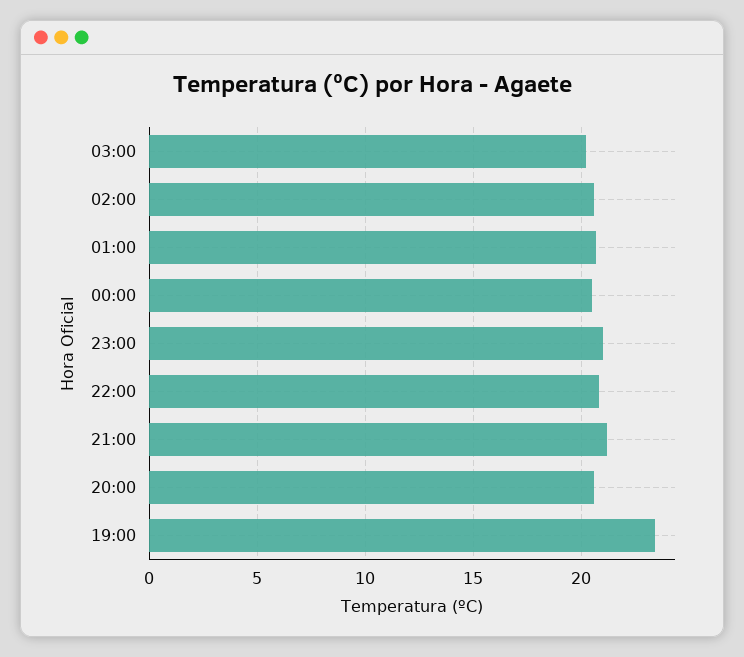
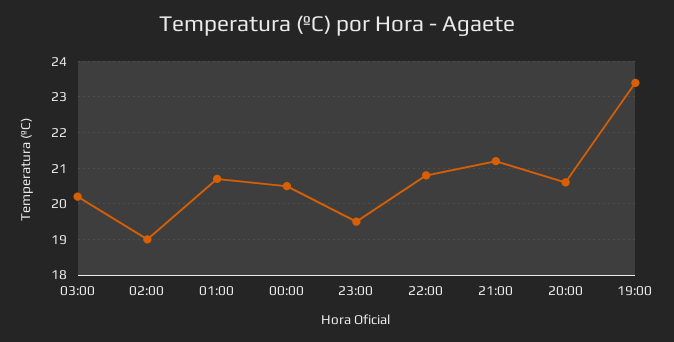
02:00: 20.5 -> 19
23:00: 21 -> 19.5

